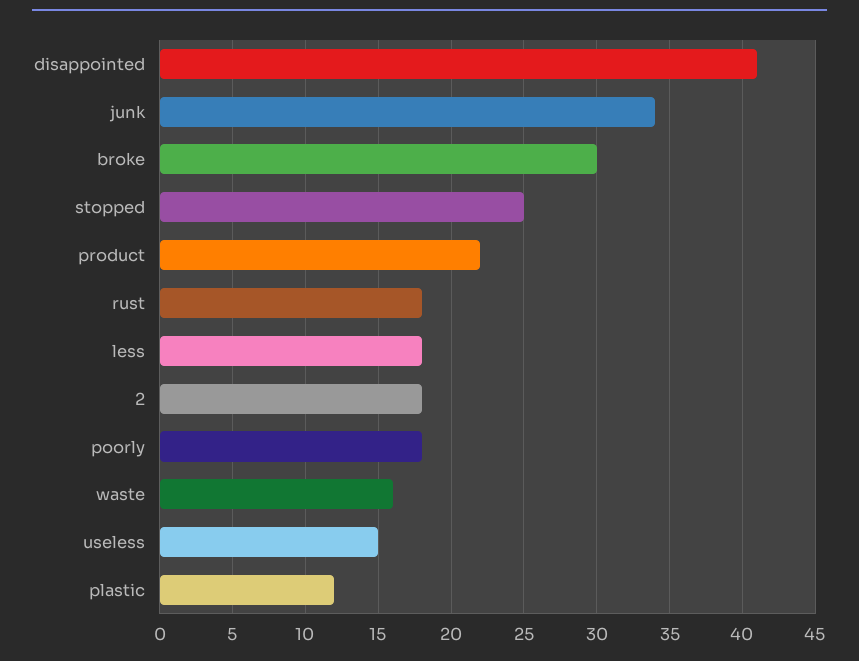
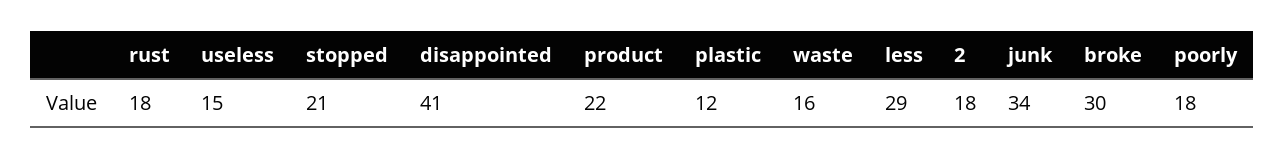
stopped: 25 -> 21
less: 18 -> 29

